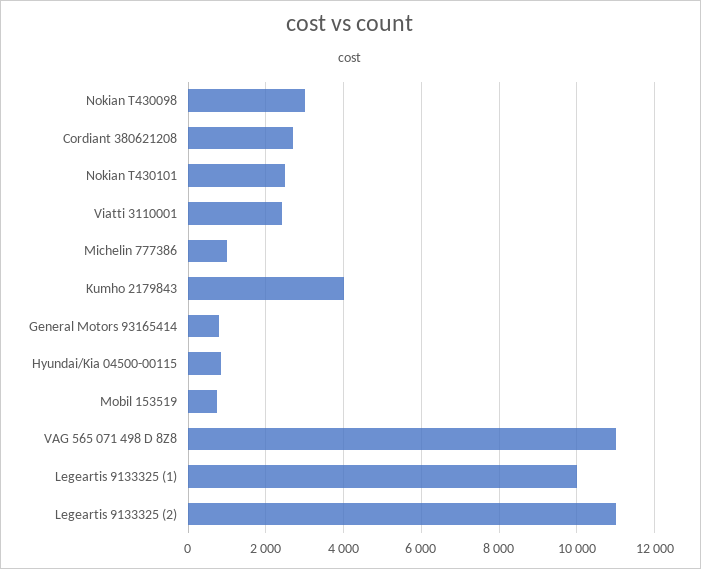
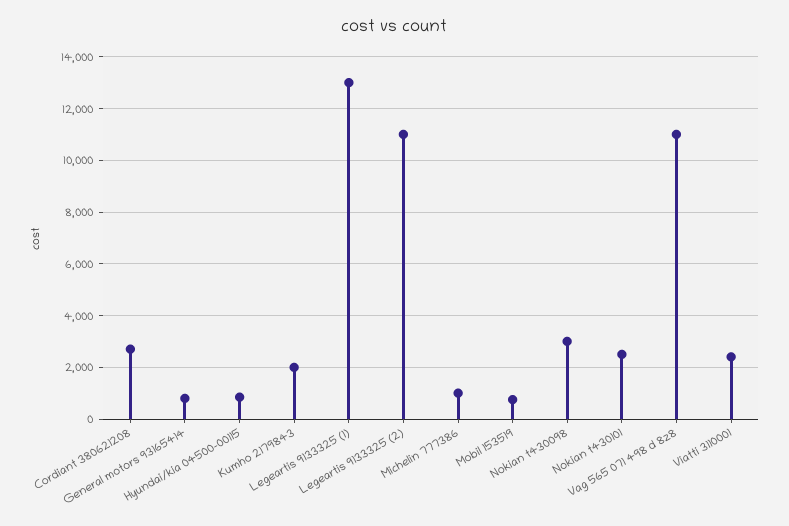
Kumho 2179843: 4000 -> 2000
Legeartis 9133325 (1): 10000 -> 13000

